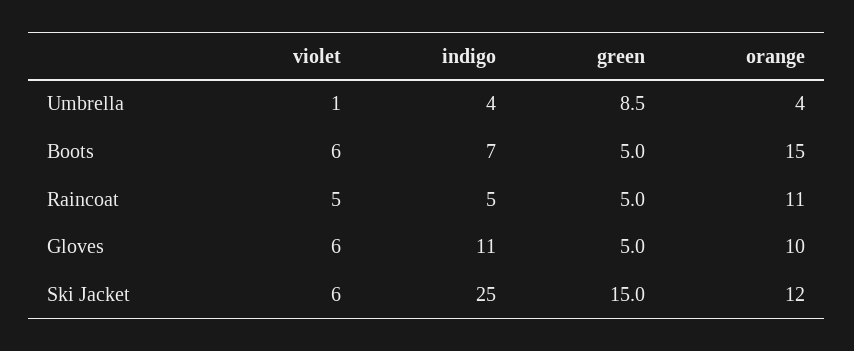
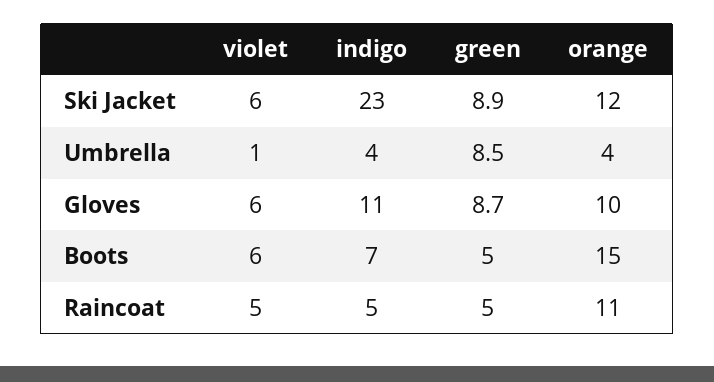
green, Gloves: 5 -> 8.7
indigo, Ski Jacket: 25 -> 23
green, Ski Jacket: 15 -> 8.9

